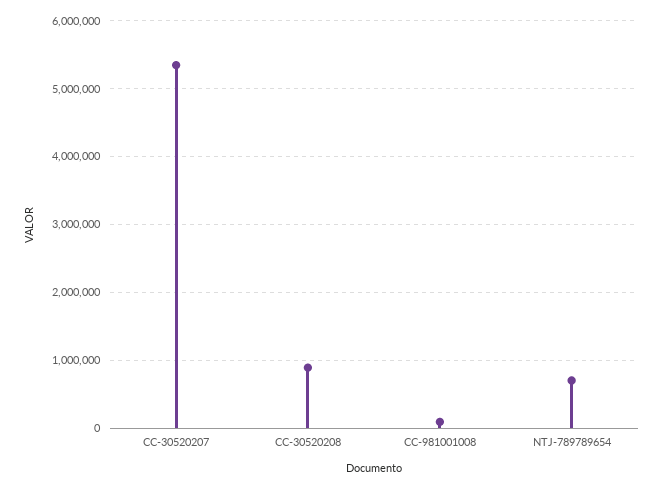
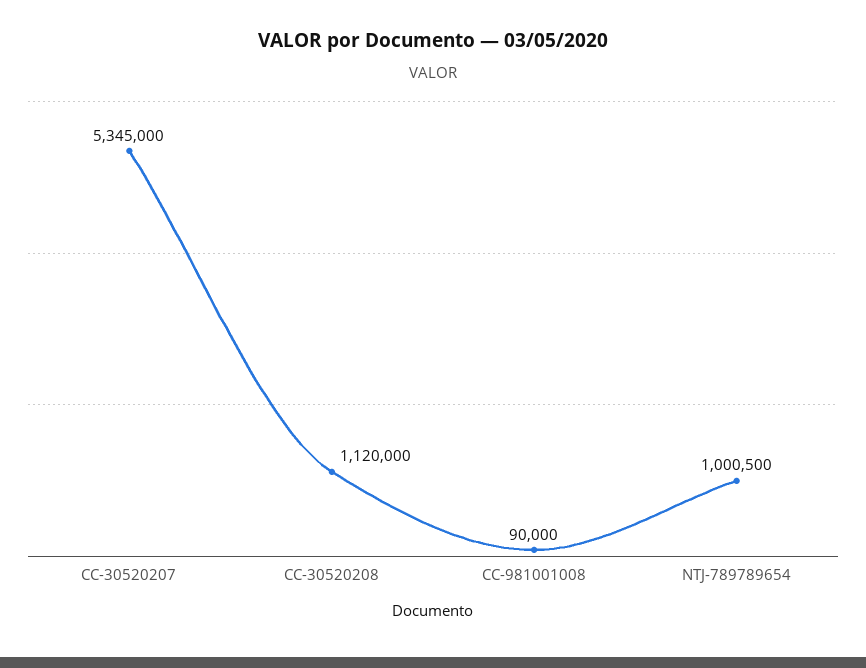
CC-30520208: 900000 -> 1120000
NTJ-789789654: 700000 -> 1000500

